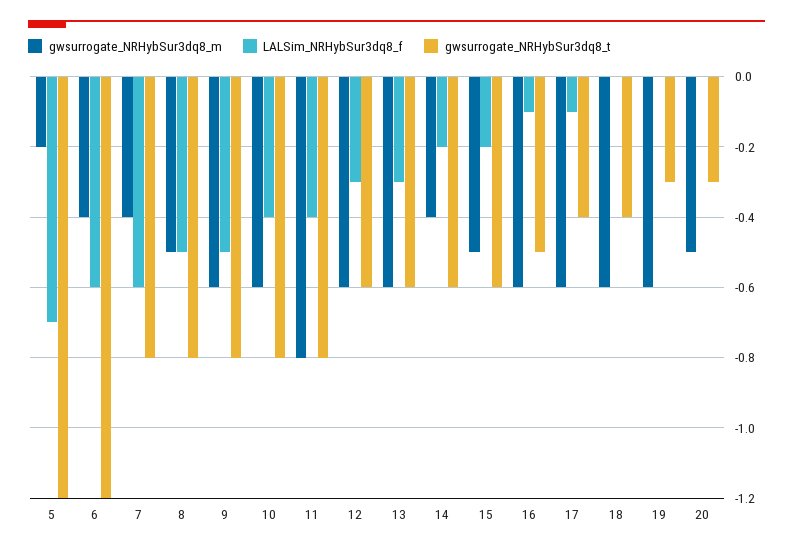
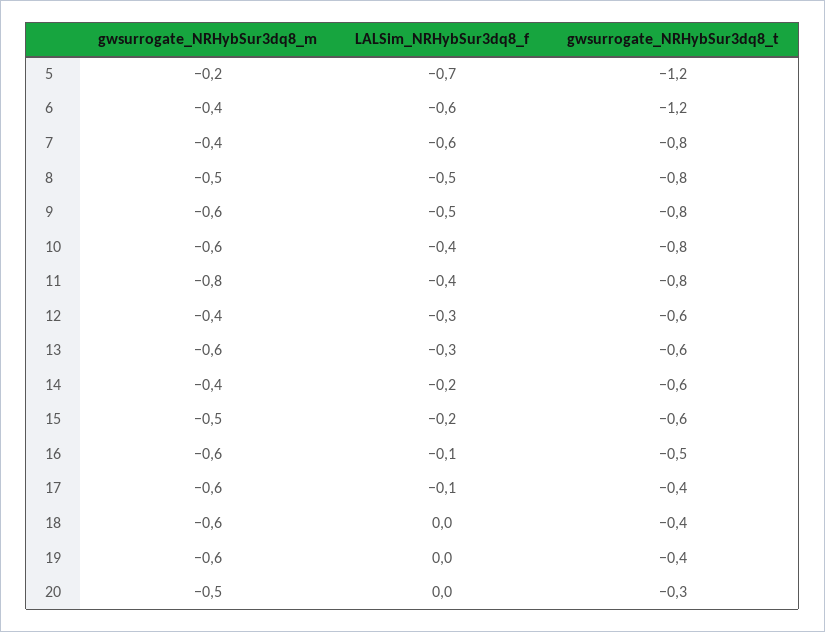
gwsurrogate_NRHybSur3dq8_m, 12: -0.6 -> -0.4
gwsurrogate_NRHybSur3dq8_t, 19: -0.3 -> -0.4

